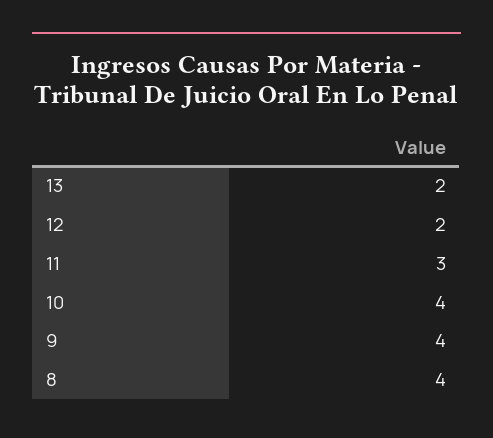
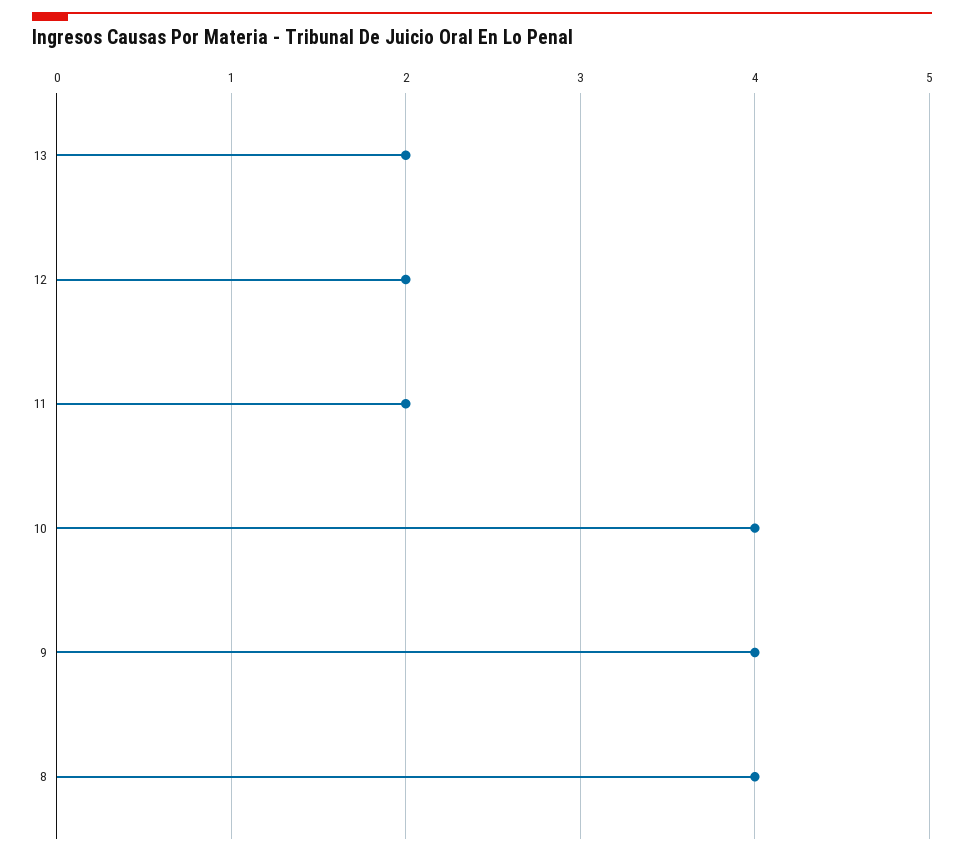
11: 3 -> 2

